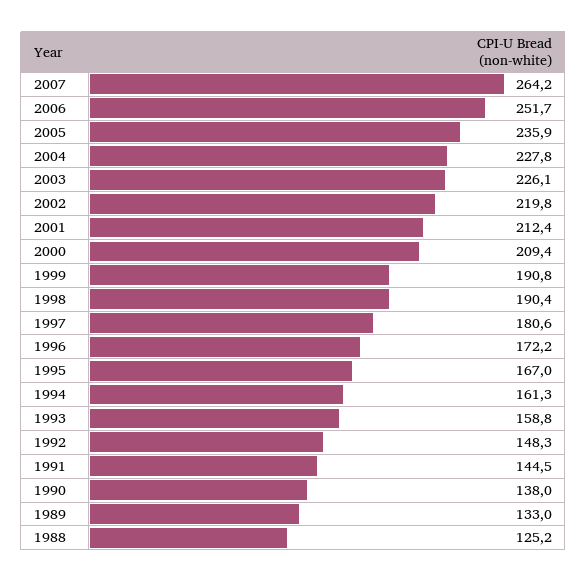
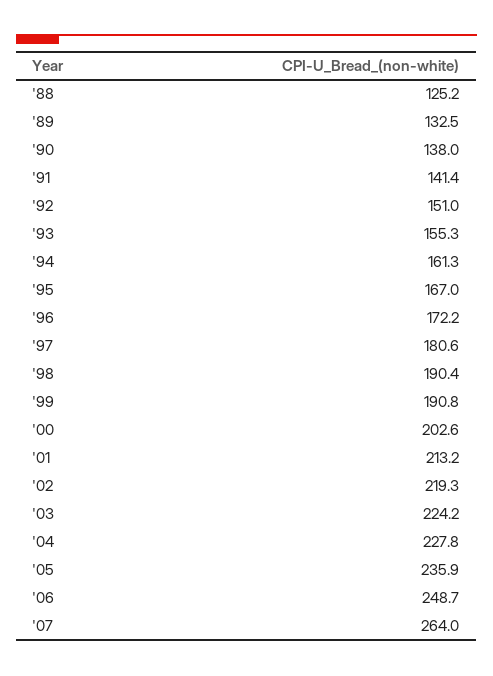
2007: 264.2 -> 264
2006: 251.7 -> 248.7
2003: 226.1 -> 224.2
2002: 219.8 -> 219.3
2001: 212.4 -> 213.2
2000: 209.4 -> 202.6
1993: 158.8 -> 155.3
1992: 148.3 -> 151
1991: 144.5 -> 141.4
1989: 133 -> 132.5

